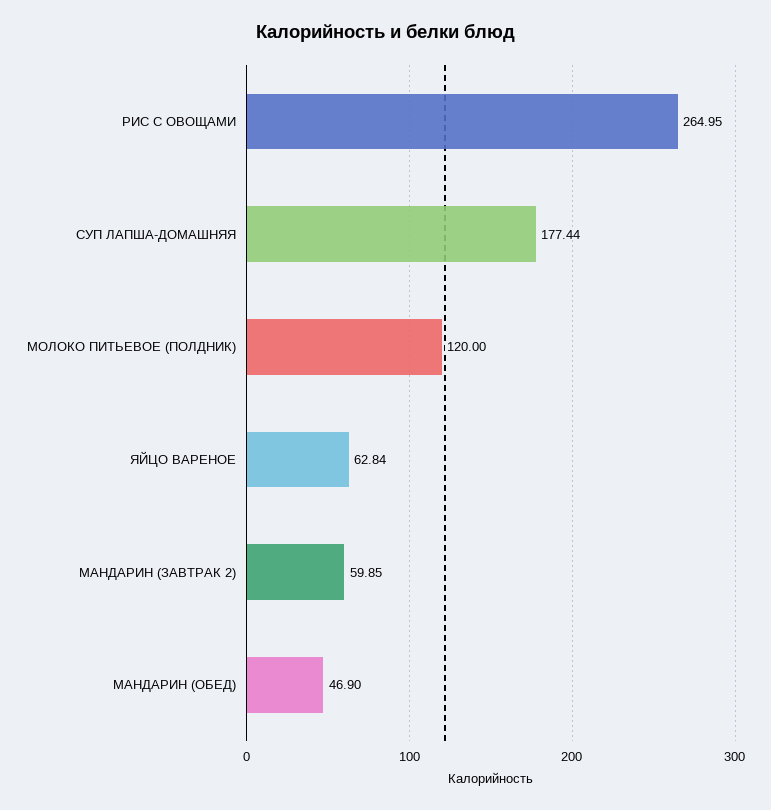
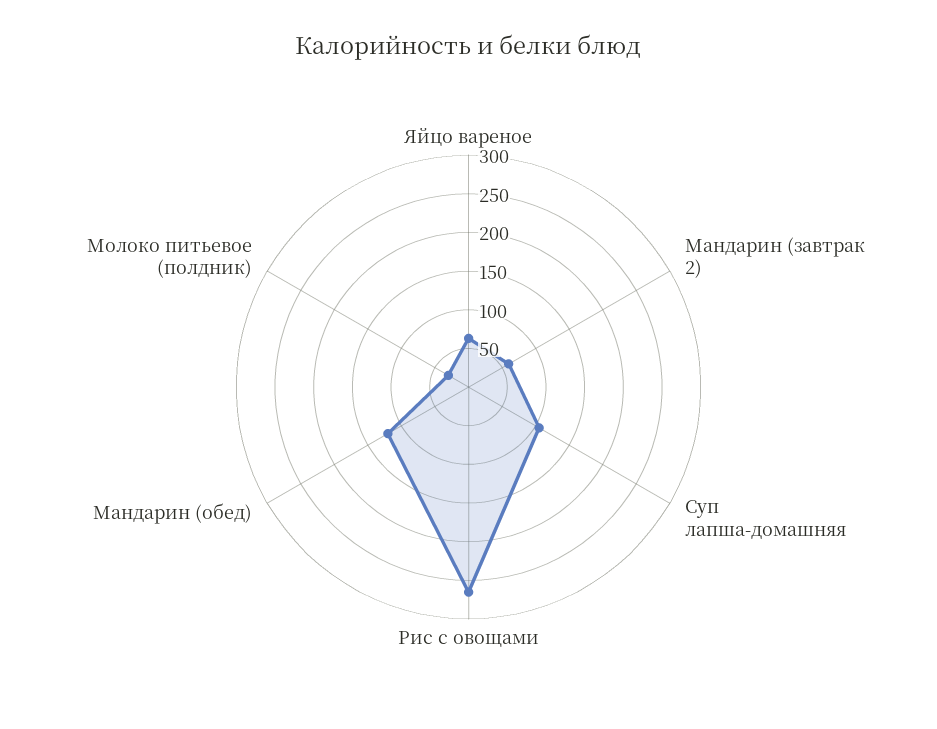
СУП ЛАПША-ДОМАШНЯЯ: 177.44 -> 100
МОЛОКО ПИТЬЕВОЕ (ПОЛДНИК): 120 -> 25
МАНДАРИН (ОБЕД): 46.9 -> 125

